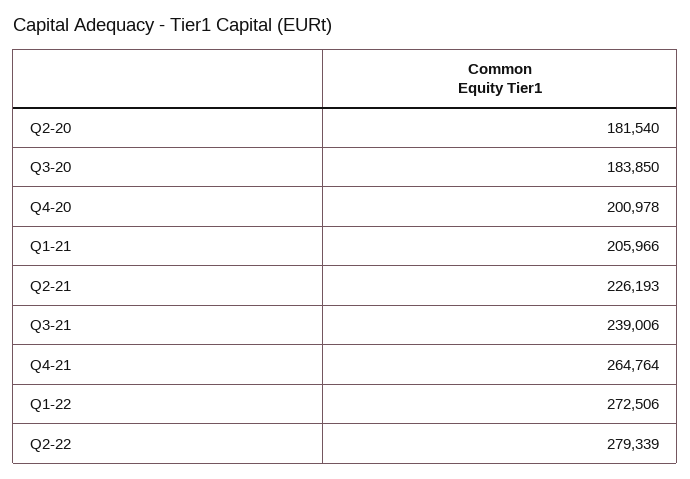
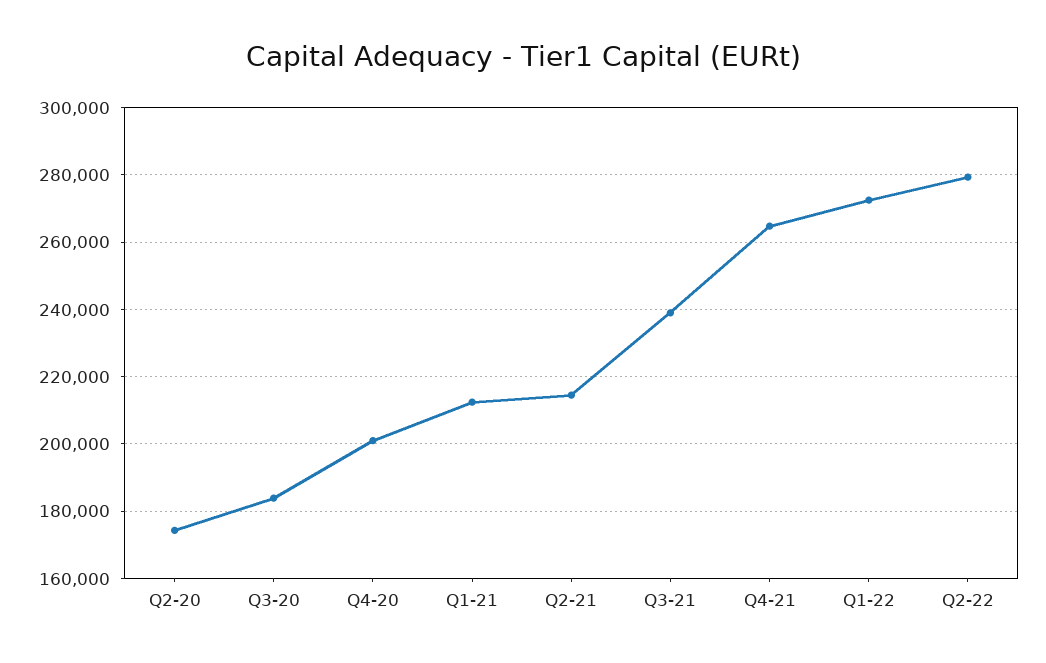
Q2-20: 181540 -> 174000
Q1-21: 205966 -> 212000
Q2-21: 226193 -> 214000

